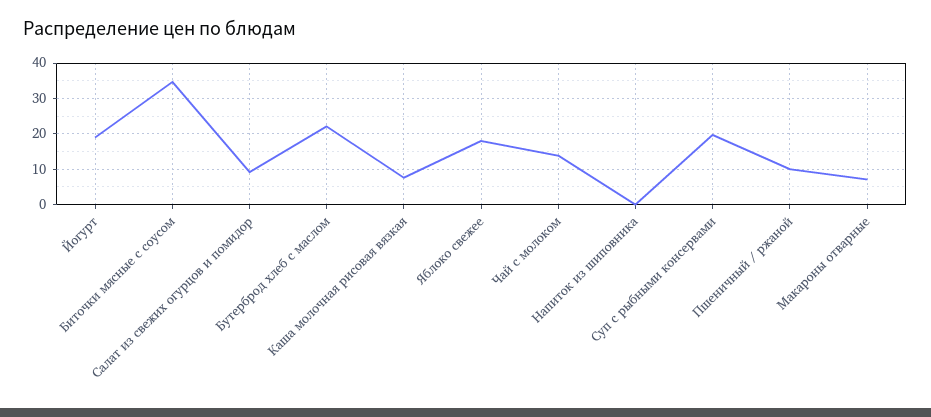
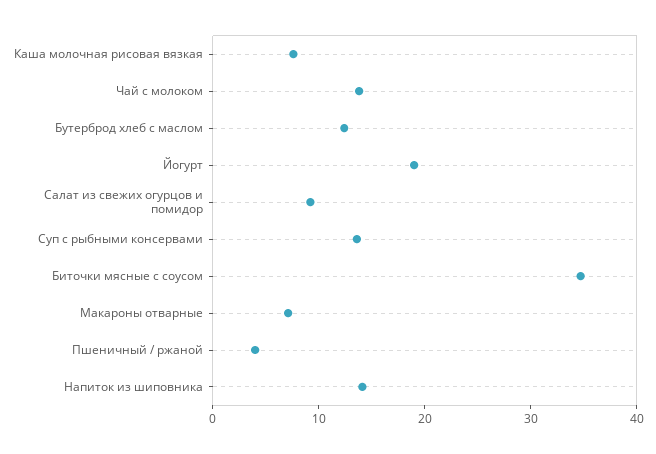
Бутерброд хлеб с маслом: 22 -> 12
Яблоко свежее: 18 -> none
Напиток из шиповника: 0 -> 14
Суп с рыбными консервами: 20 -> 14
Пшеничный / ржаной: 10 -> 4

